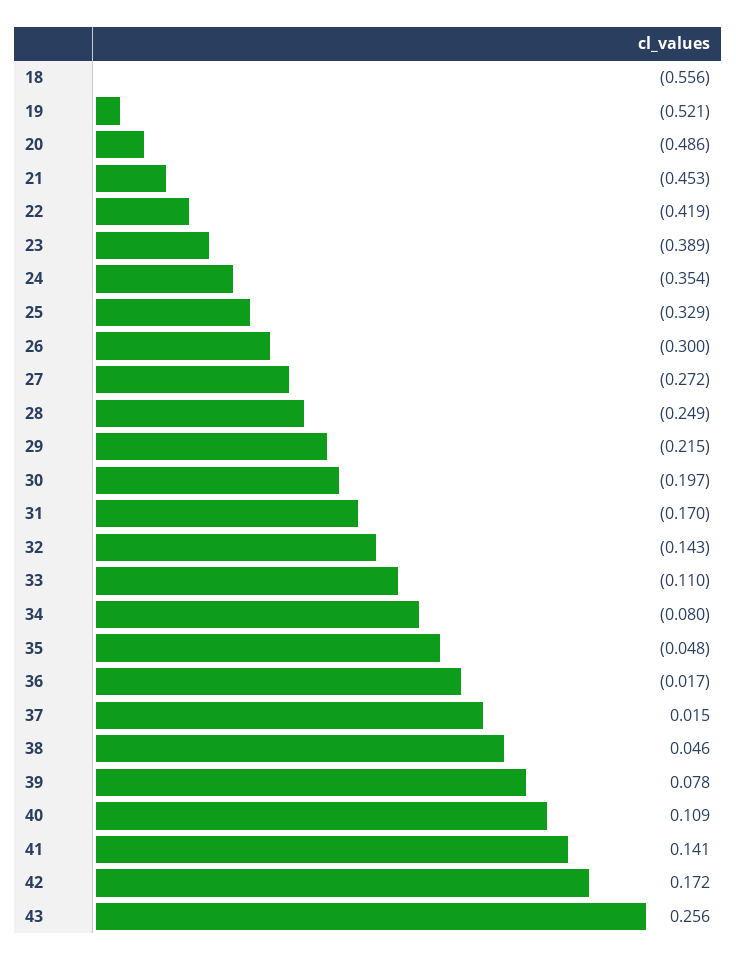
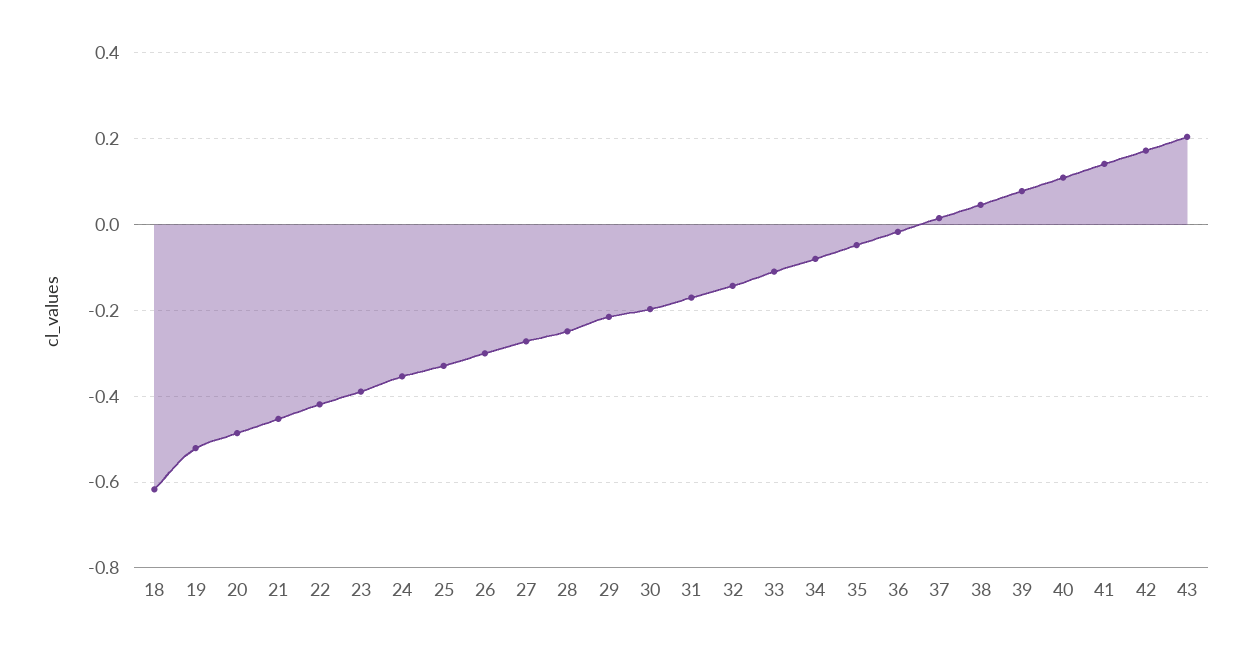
18: -0.556 -> -0.62
43: 0.256 -> 0.2

